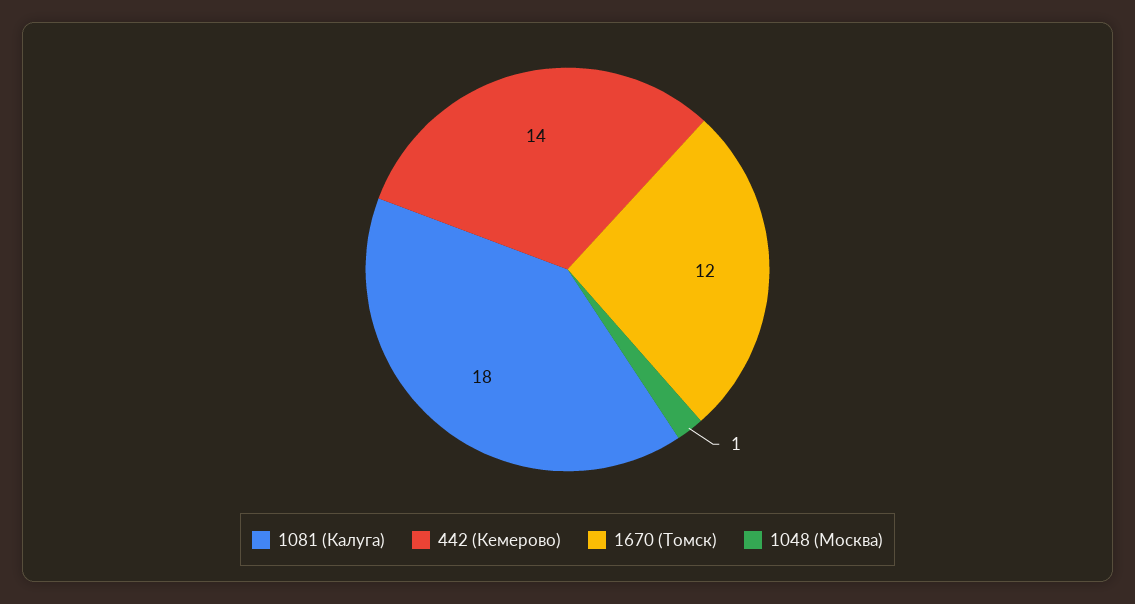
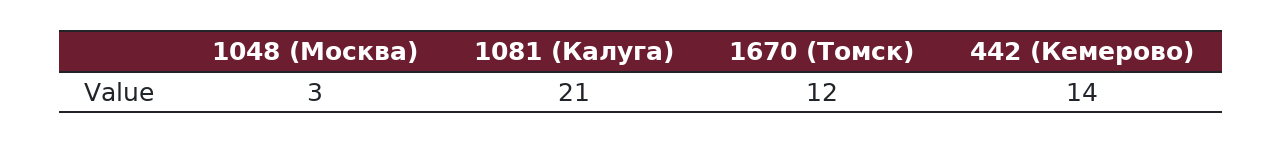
1081 (Калуга): 18 -> 21
1048 (Москва): 1 -> 3

